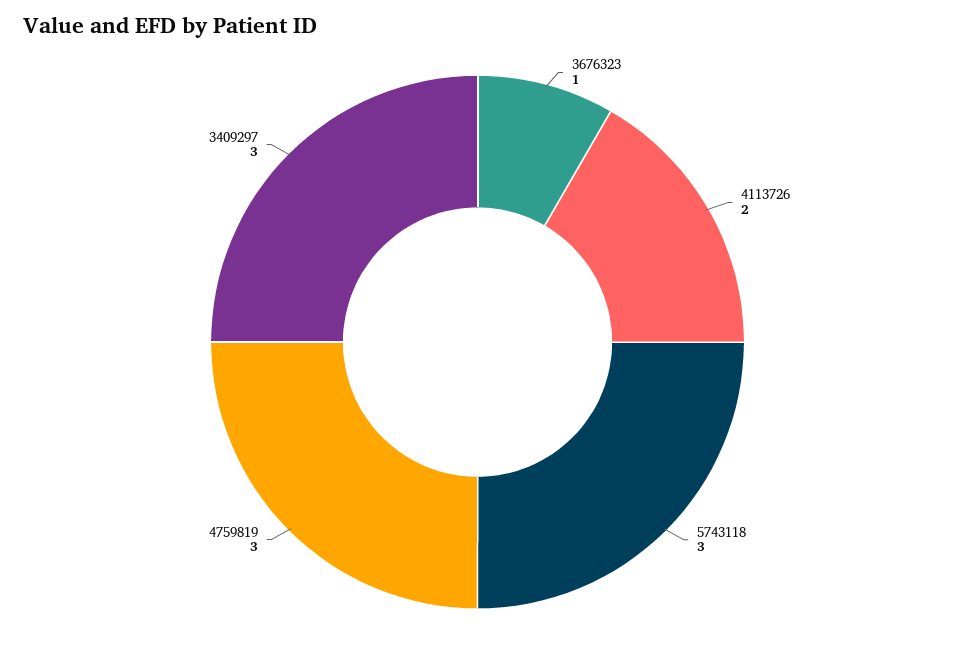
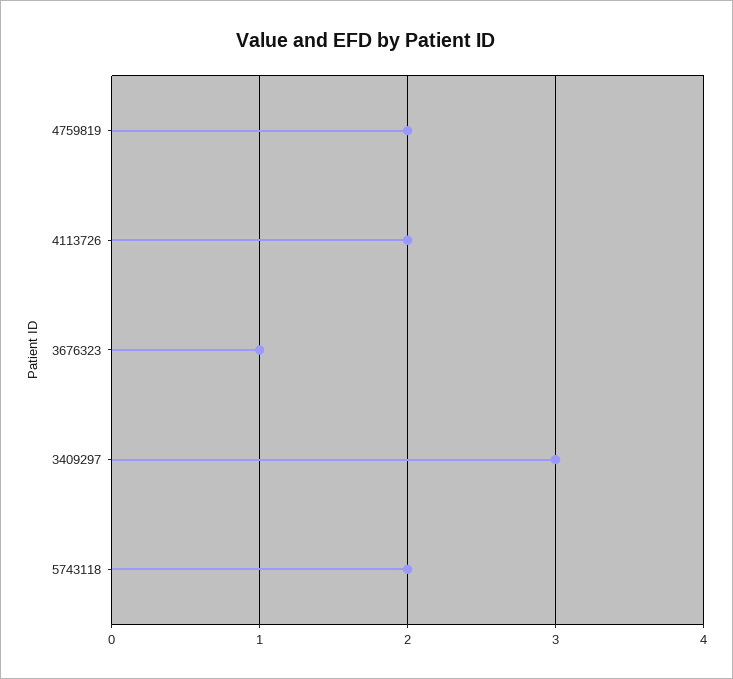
5743118: 3 -> 2
4759819: 3 -> 2

